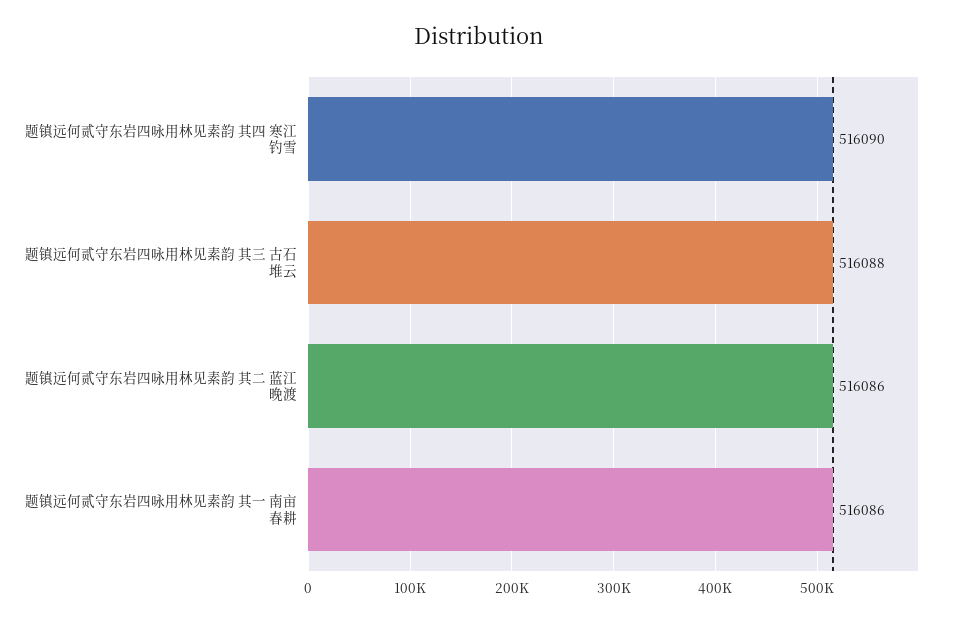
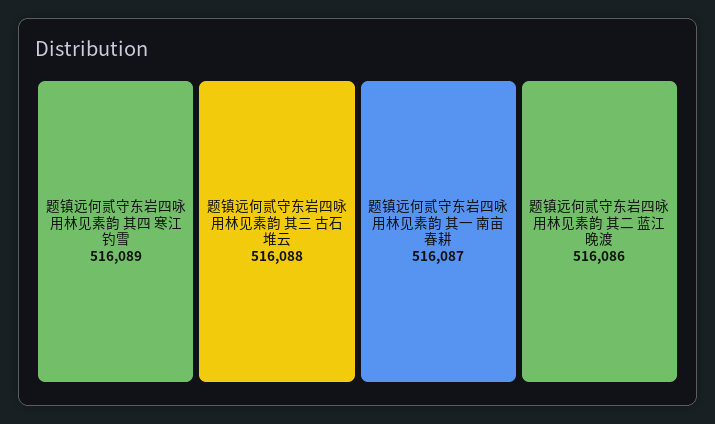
题镇远何贰守东岩四咏用林见素韵 其四 寒江钓雪: 516090 -> 516089
题镇远何贰守东岩四咏用林见素韵 其一 南亩春耕: 516086 -> 516087

